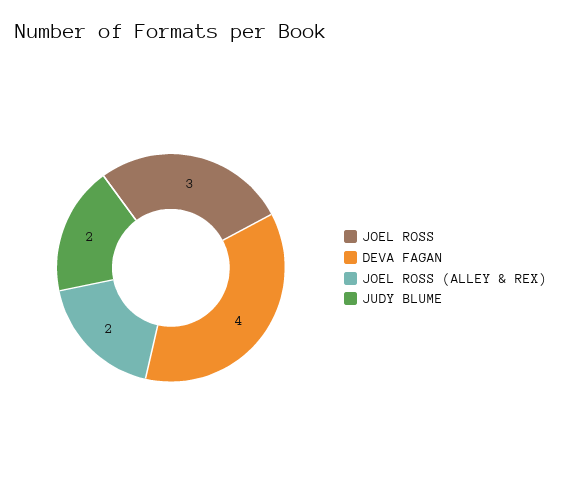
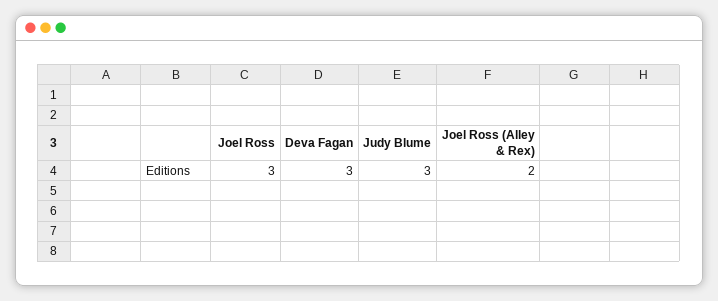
DEVA FAGAN: 4 -> 3
JUDY BLUME: 2 -> 3

